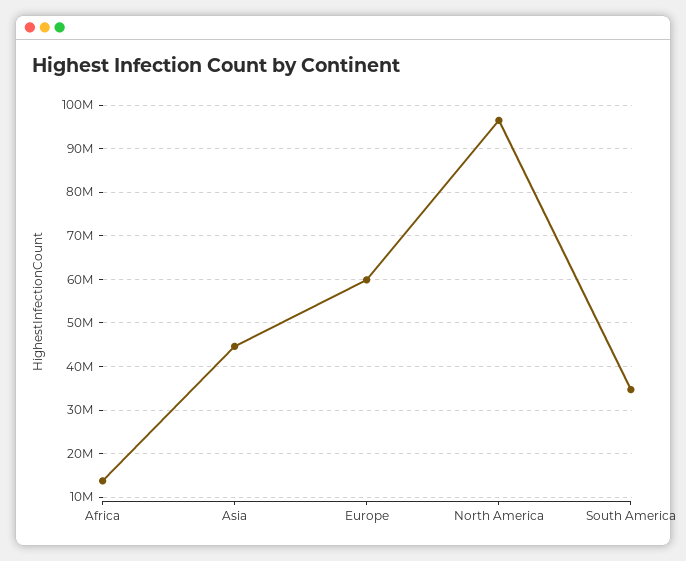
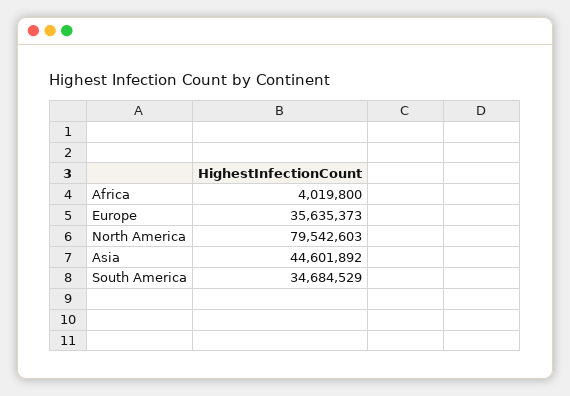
Africa: 14000000 -> 4019800
Europe: 60000000 -> 35635373
North America: 96000000 -> 79542603

